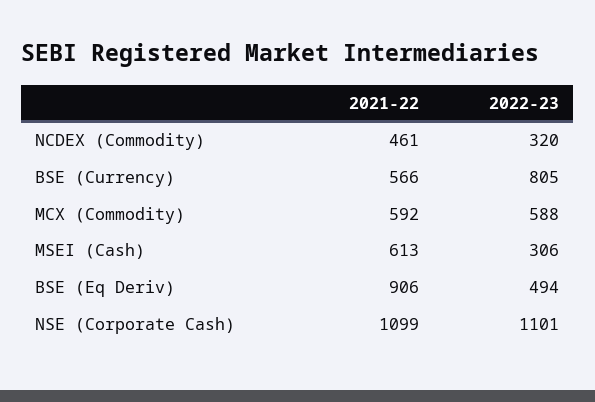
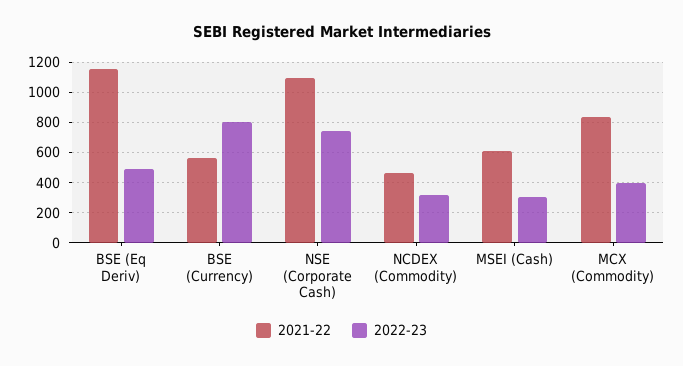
2021-22, MCX (Commodity): 592 -> 850
2022-23, MCX (Commodity): 588 -> 400
2021-22, BSE (Eq Deriv): 906 -> 1150
2022-23, NSE (Corporate Cash): 1101 -> 750

